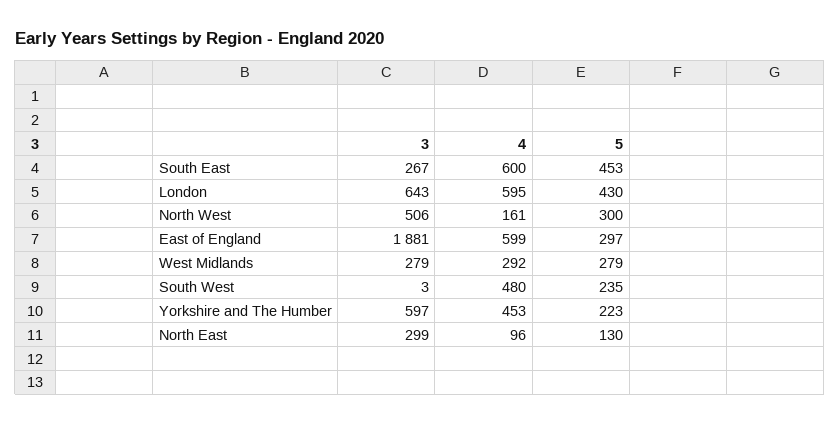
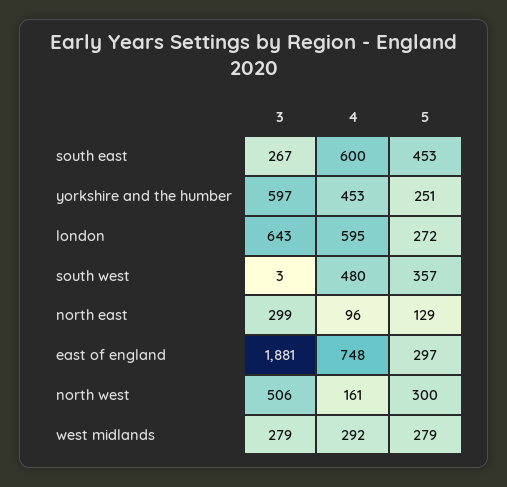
5, London: 430 -> 272
4, East of England: 599 -> 748
5, South West: 235 -> 357
5, Yorkshire and The Humber: 223 -> 251
5, North East: 130 -> 129

